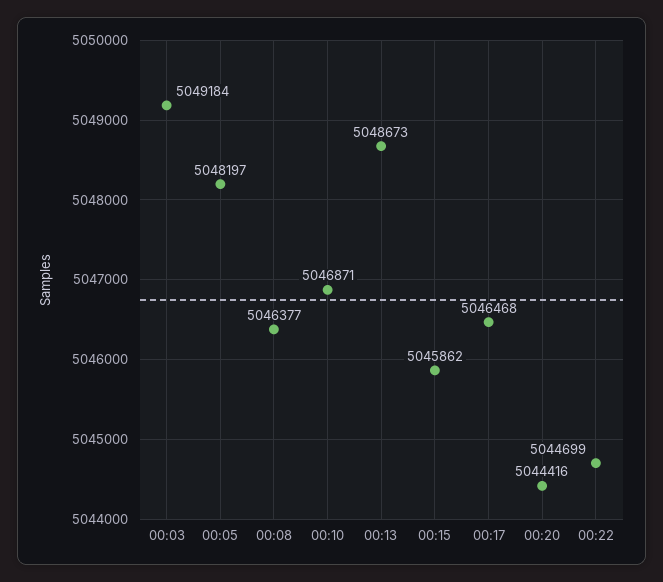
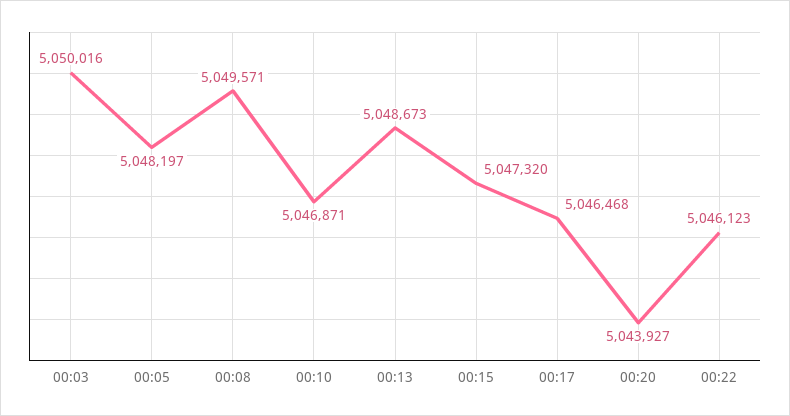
00:03: 5049184 -> 5050016
00:08: 5046377 -> 5049571
00:15: 5045862 -> 5047320
00:20: 5044416 -> 5043927
00:22: 5044699 -> 5046123

